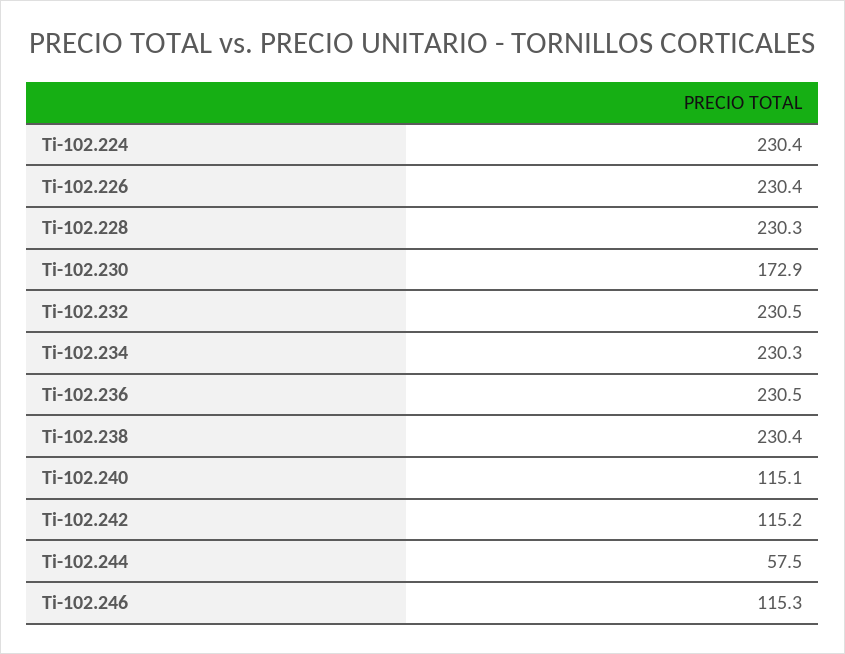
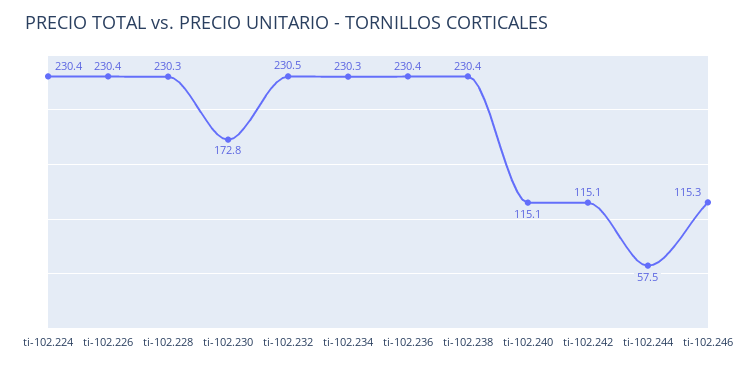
Ti-102.230: 172.9 -> 172.8
Ti-102.236: 230.5 -> 230.4
Ti-102.242: 115.2 -> 115.1

